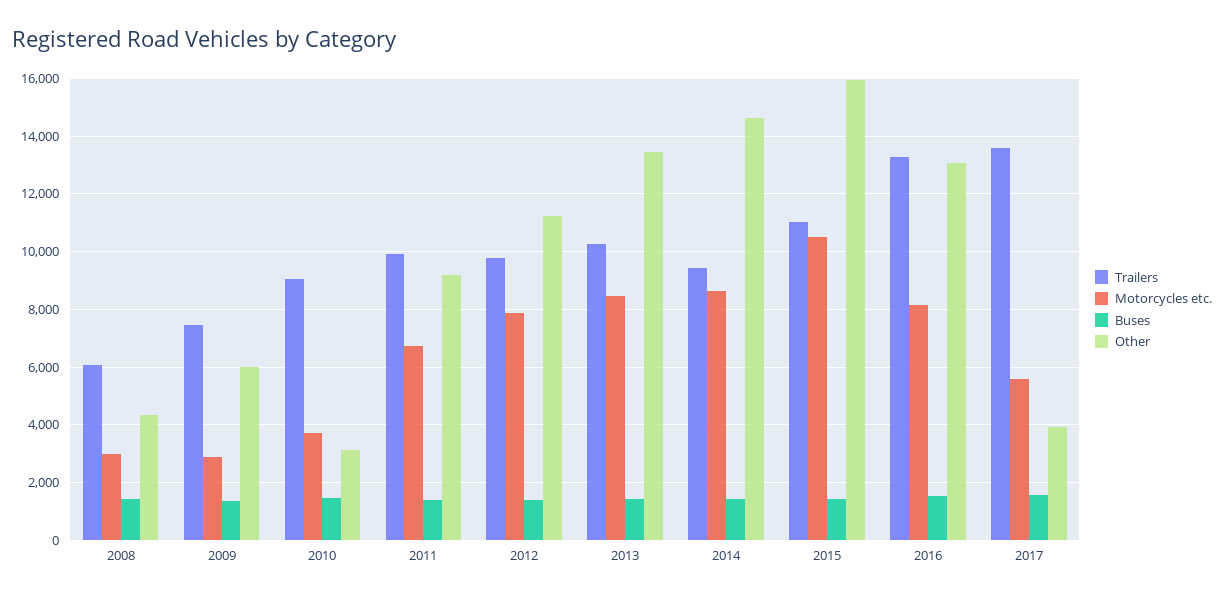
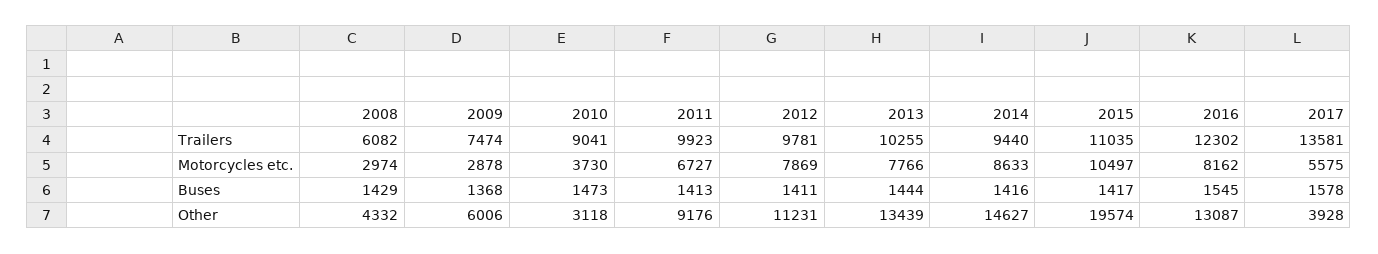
Motorcycles etc., 2013: 8500 -> 7766
Other, 2015: 16000 -> 19574
Trailers, 2016: 13250 -> 12302

